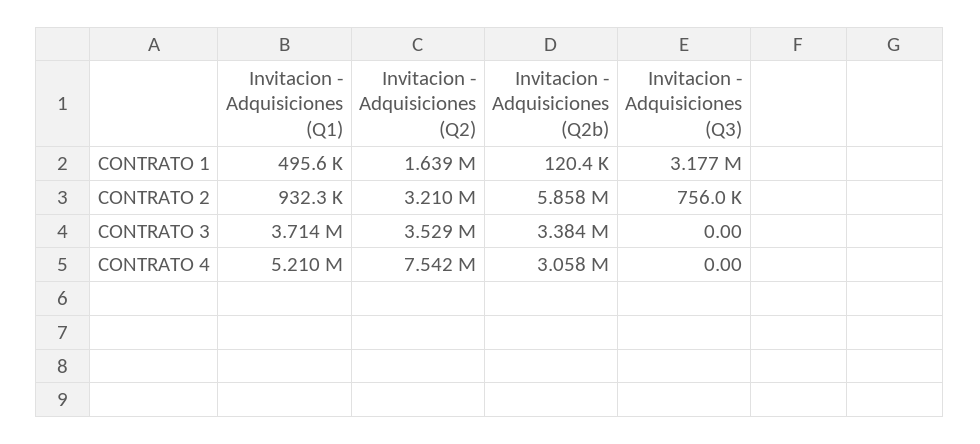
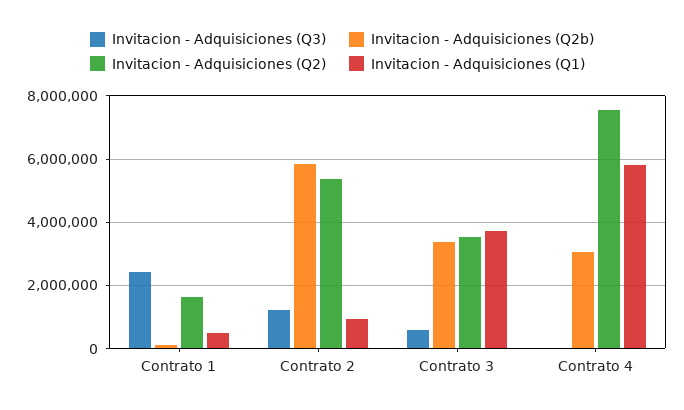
Invitacion - Adquisiciones (Q3), CONTRATO 1: 3177000 -> 2400000
Invitacion - Adquisiciones (Q2), CONTRATO 2: 3210000 -> 5400000
Invitacion - Adquisiciones (Q3), CONTRATO 2: 756000 -> 1200000
Invitacion - Adquisiciones (Q3), CONTRATO 3: 0 -> 600000
Invitacion - Adquisiciones (Q1), CONTRATO 4: 5210000 -> 5800000

